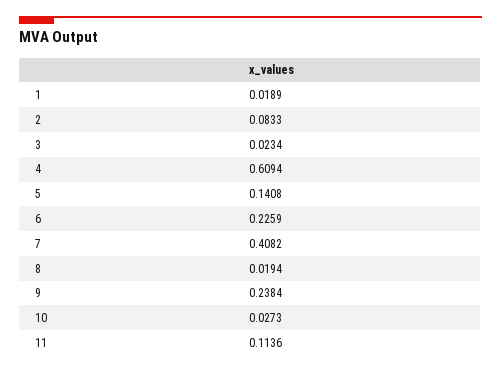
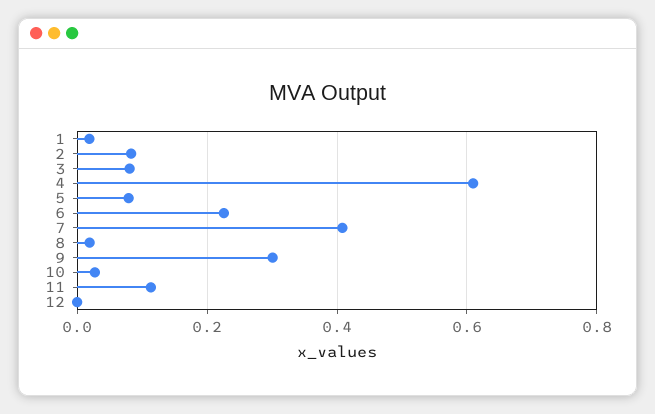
3: 0.0234 -> 0.08
5: 0.1408 -> 0.08
9: 0.2384 -> 0.3
12: none -> 0

